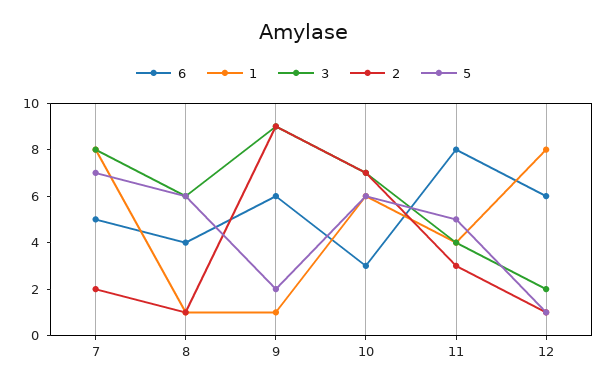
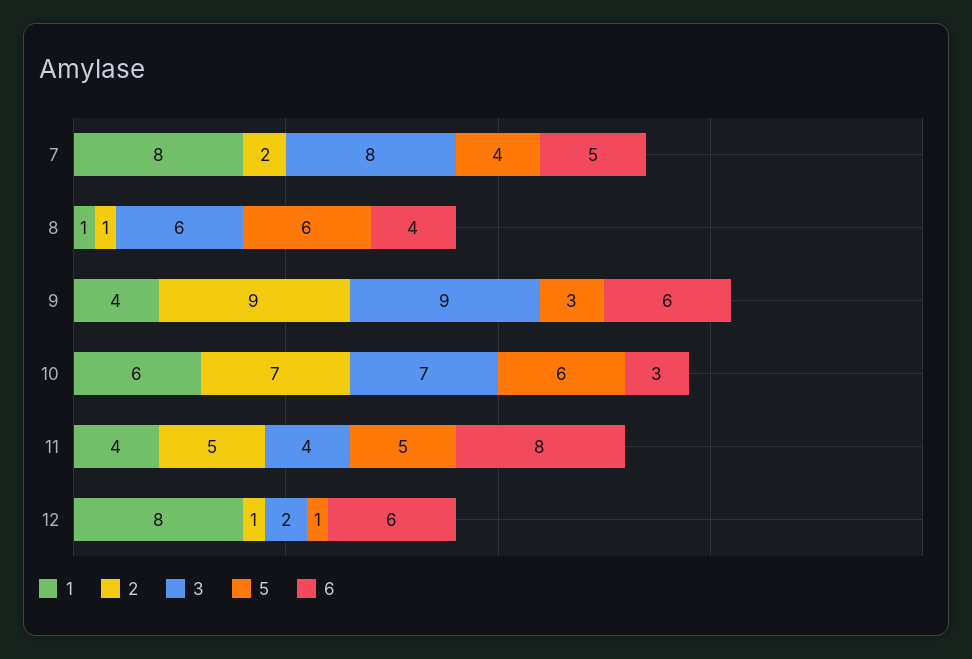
5, 7: 7 -> 4
1, 9: 1 -> 4
5, 9: 2 -> 3
2, 11: 3 -> 5

